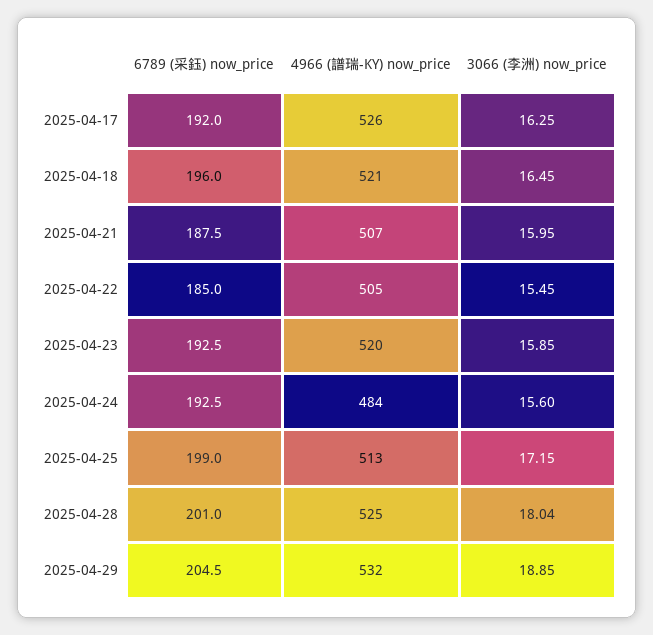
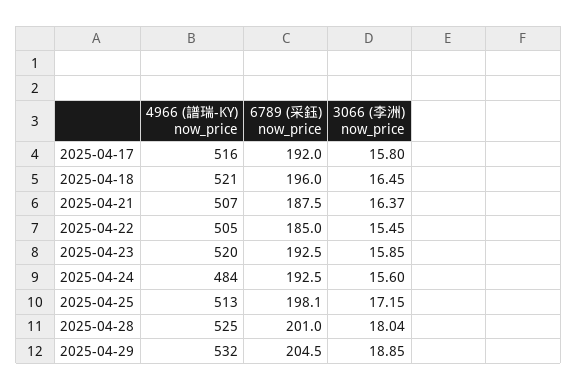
4966 (譜瑞-KY) now_price, 2025-04-17: 526 -> 516
3066 (李洲) now_price, 2025-04-17: 16.25 -> 15.8
3066 (李洲) now_price, 2025-04-21: 15.95 -> 16.37
6789 (采鈺) now_price, 2025-04-25: 199 -> 198.1

